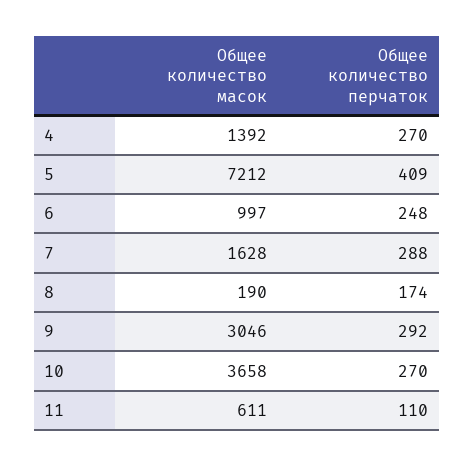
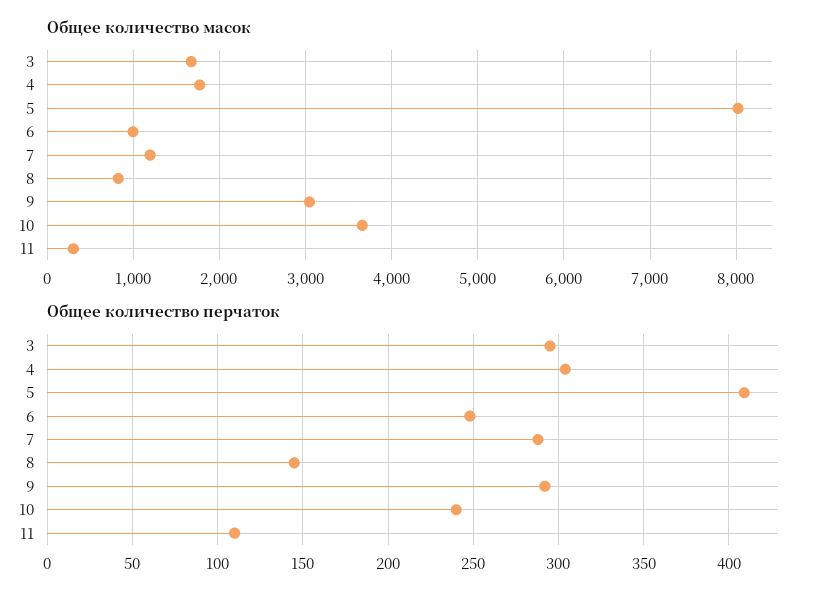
Общее количество масок, 4: 1392 -> 1800
Общее количество перчаток, 4: 270 -> 305
Общее количество масок, 5: 7212 -> 8000
Общее количество масок, 7: 1628 -> 1200
Общее количество масок, 8: 190 -> 800
Общее количество перчаток, 8: 174 -> 145
Общее количество перчаток, 10: 270 -> 240
Общее количество масок, 11: 611 -> 300
Общее количество масок, 3: none -> 1700
Общее количество перчаток, 3: none -> 295

